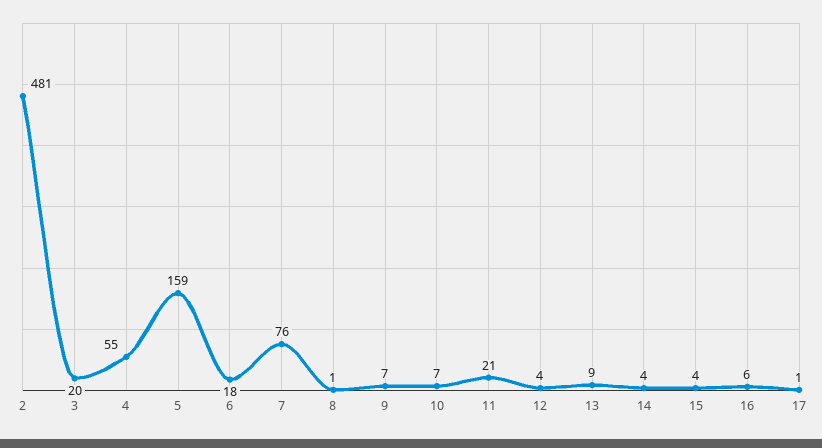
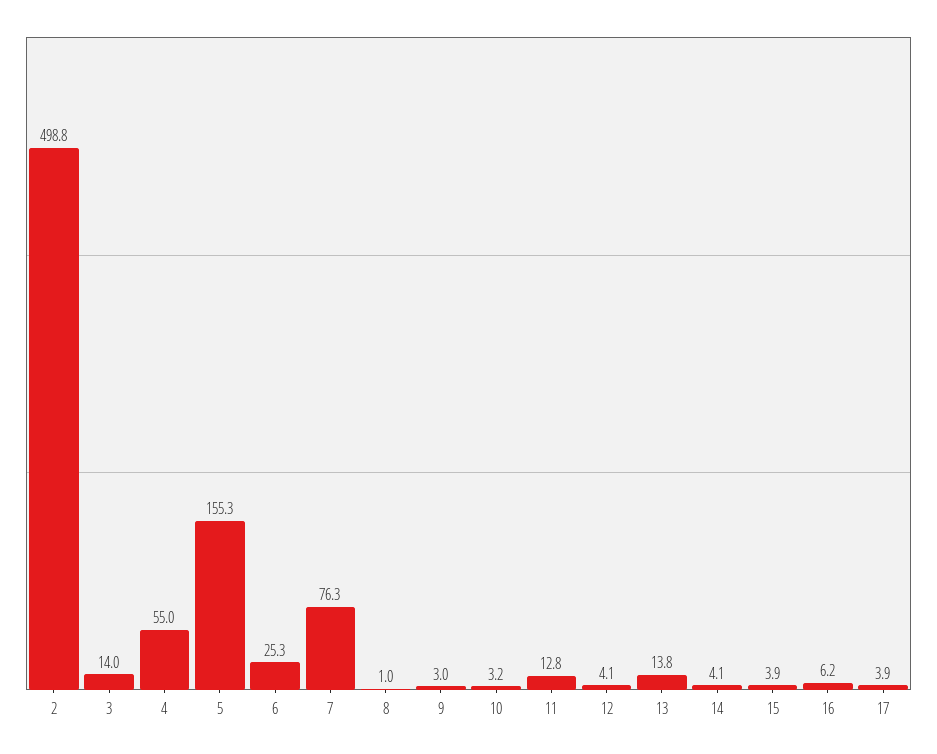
2: 481 -> 498.8
3: 20 -> 14
5: 159 -> 155.3
6: 18 -> 25.3
9: 7 -> 3
10: 7 -> 3.2
11: 21 -> 12.8
13: 9 -> 13.8
17: 1 -> 3.9

